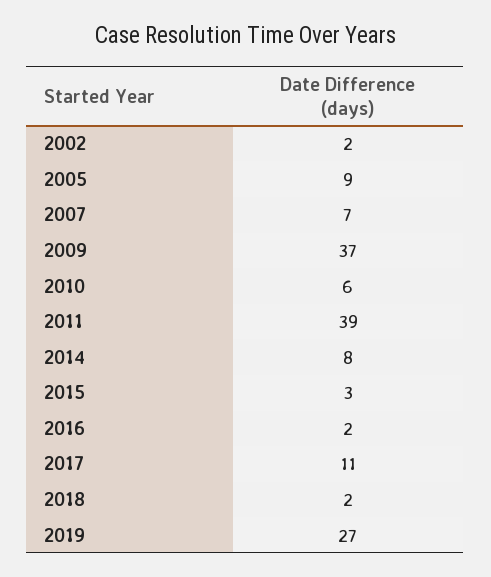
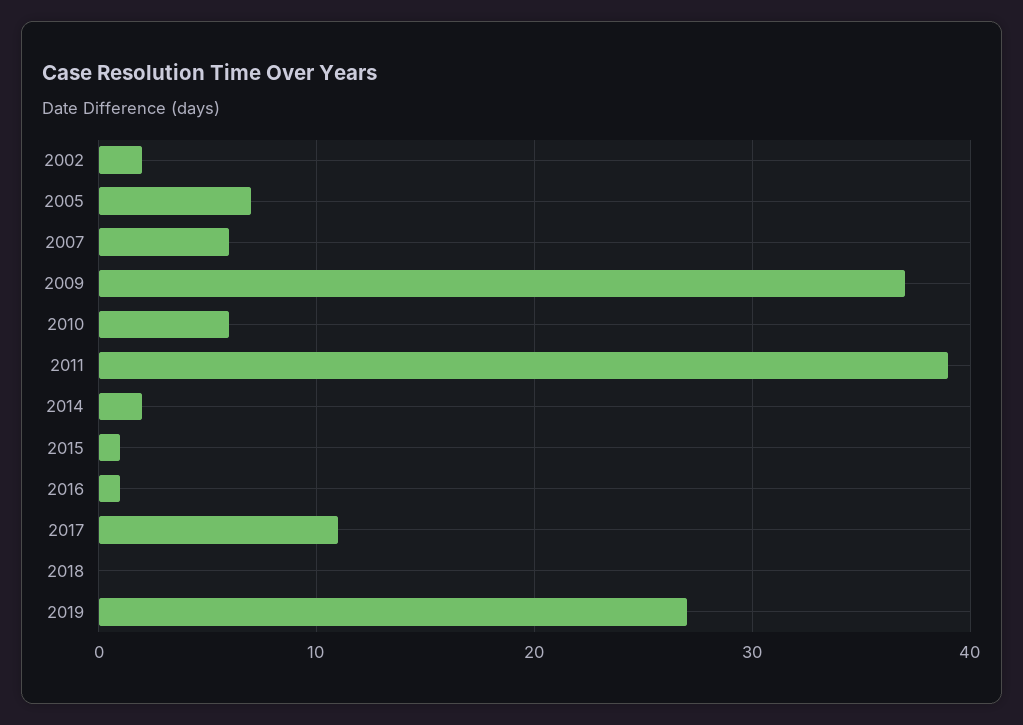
2005: 9 -> 7
2007: 7 -> 6
2014: 8 -> 2
2015: 3 -> 1
2016: 2 -> 1
2018: 2 -> 0

